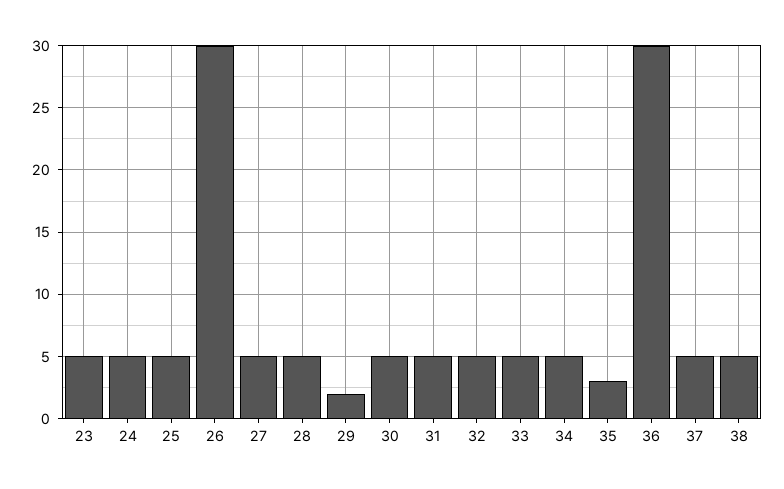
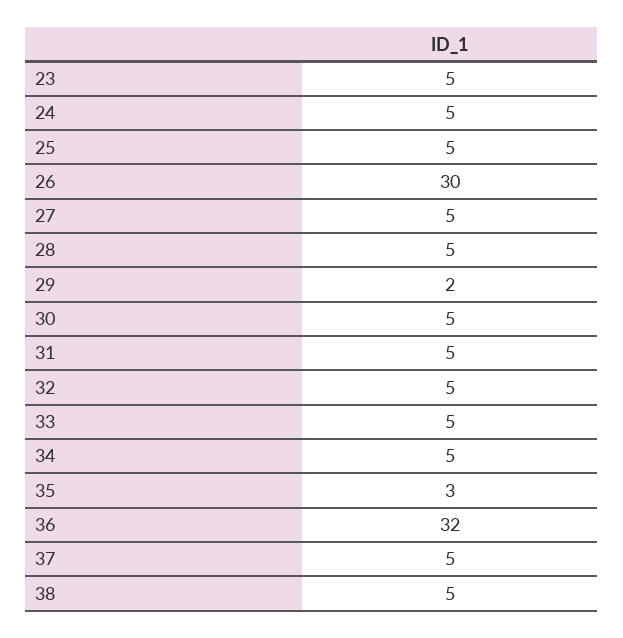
36: 30 -> 32

